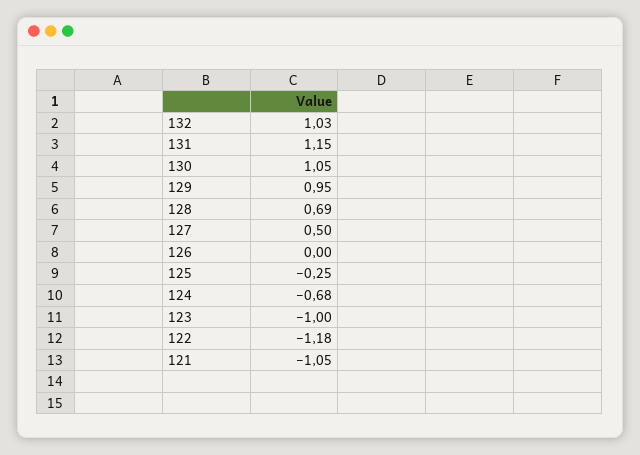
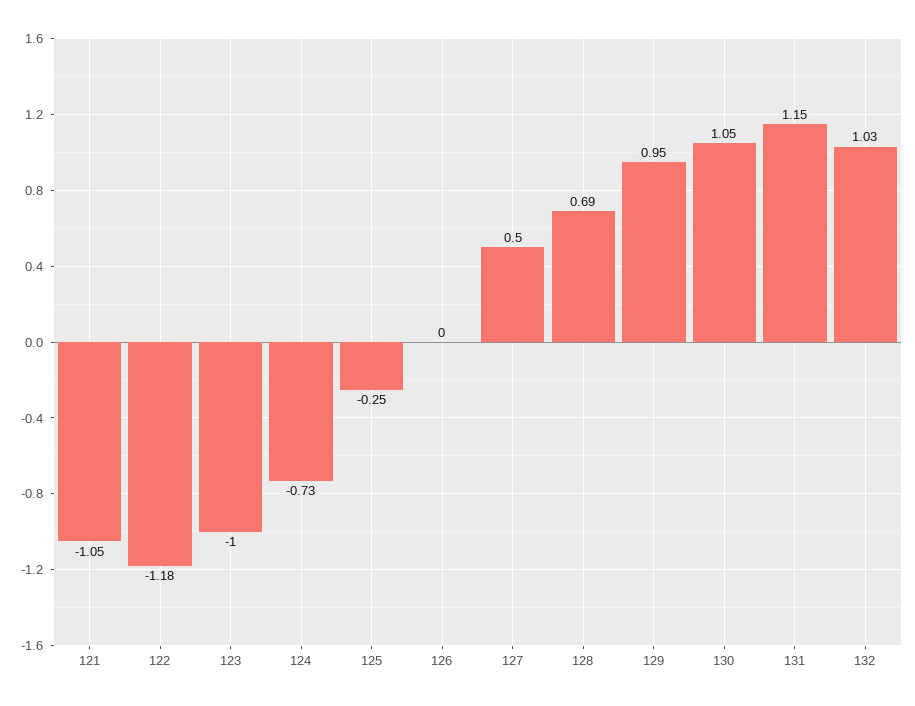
124: -0.68 -> -0.73

